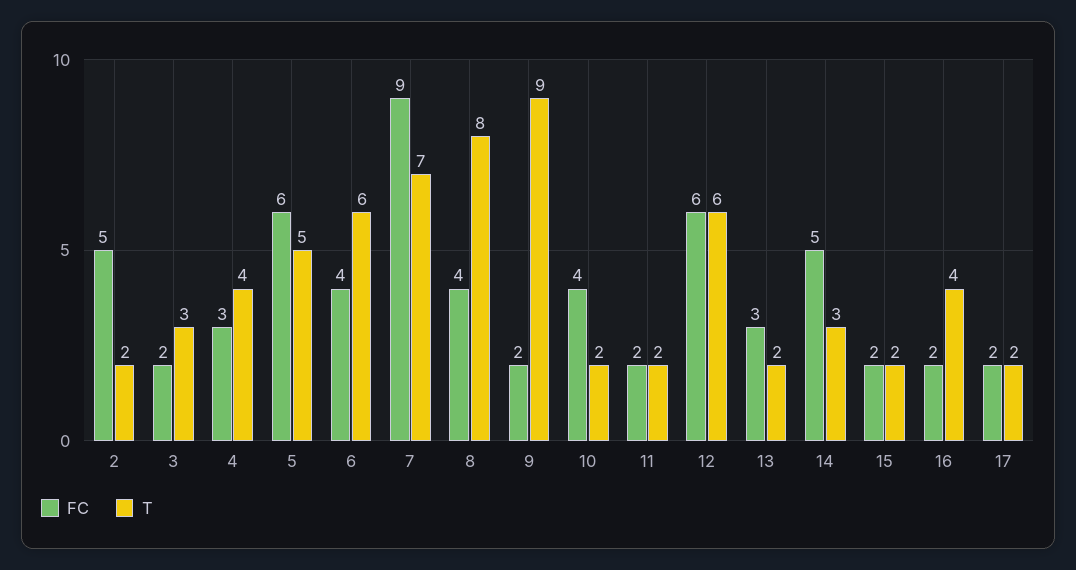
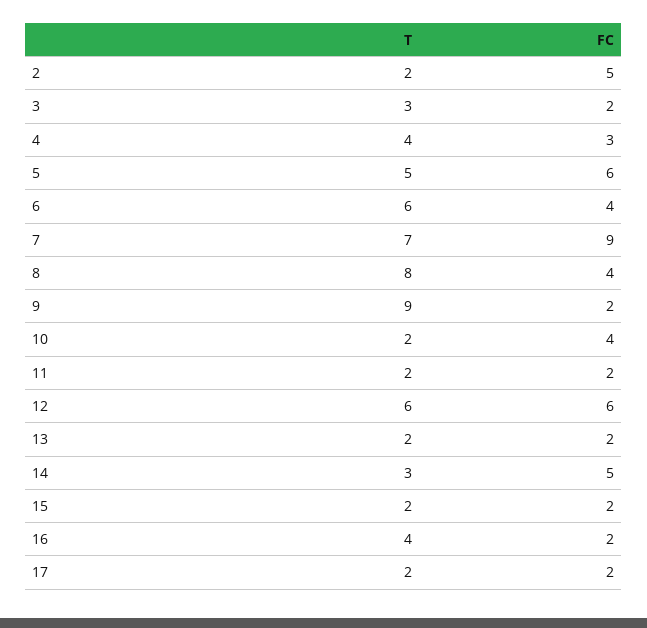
FC, 13: 3 -> 2

